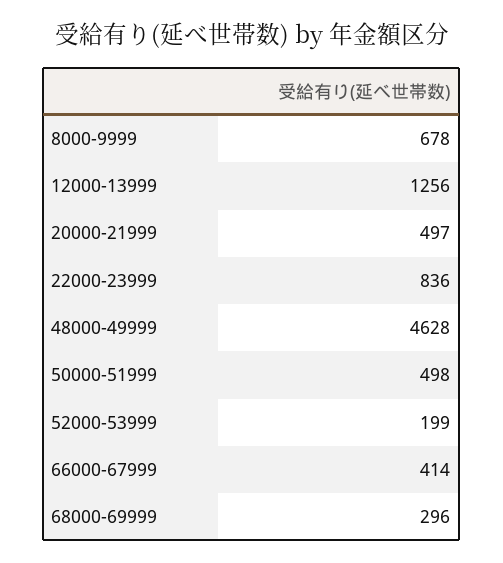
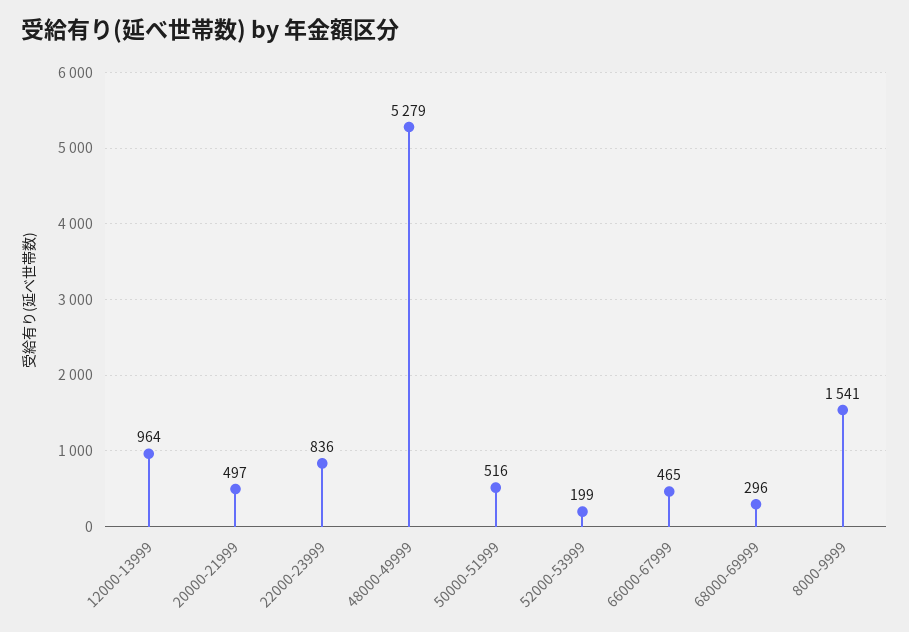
8000-9999: 678 -> 1541
12000-13999: 1256 -> 964
48000-49999: 4628 -> 5279
50000-51999: 498 -> 516
66000-67999: 414 -> 465

